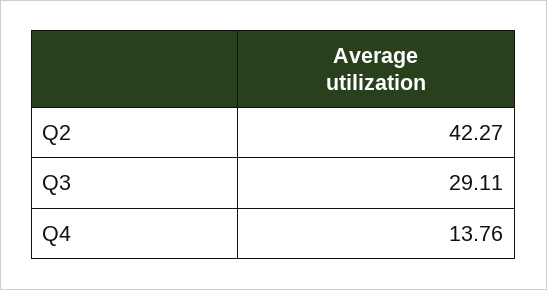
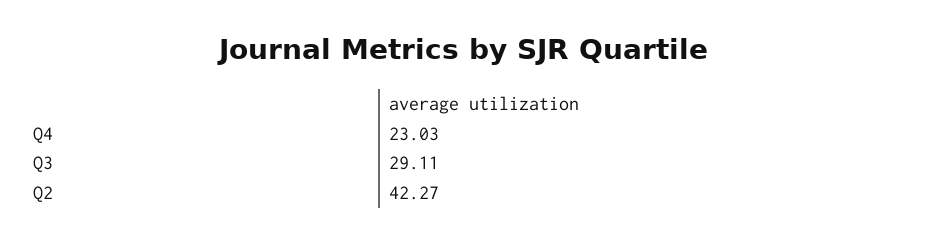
Q4: 13.76 -> 23.03

